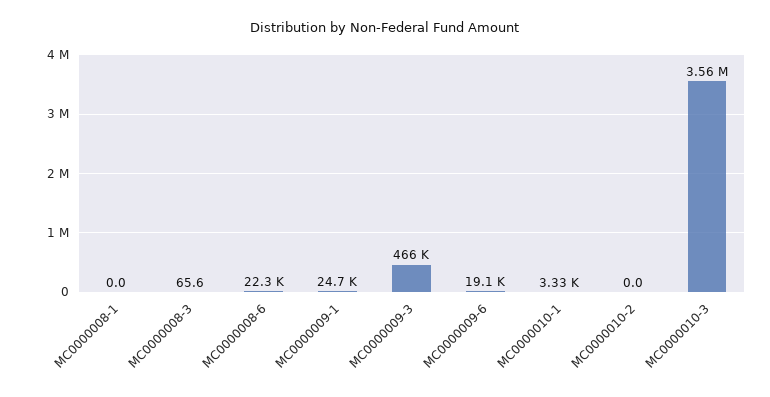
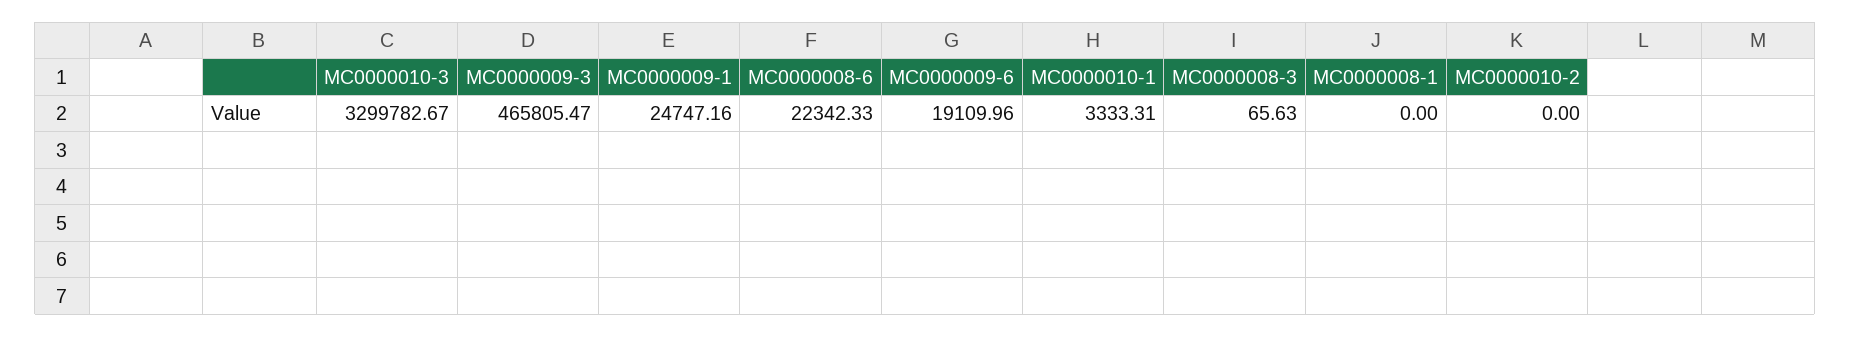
MC0000010-3: 3560000 -> 3299782.67

